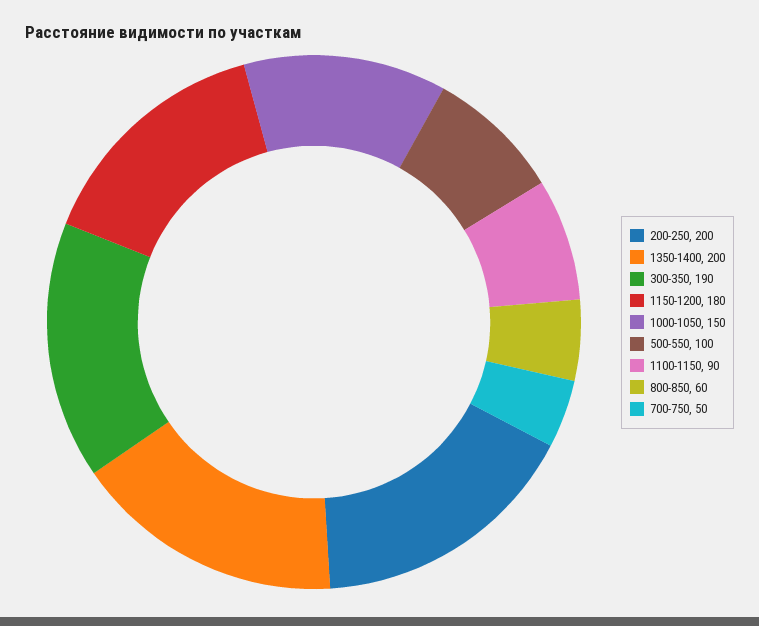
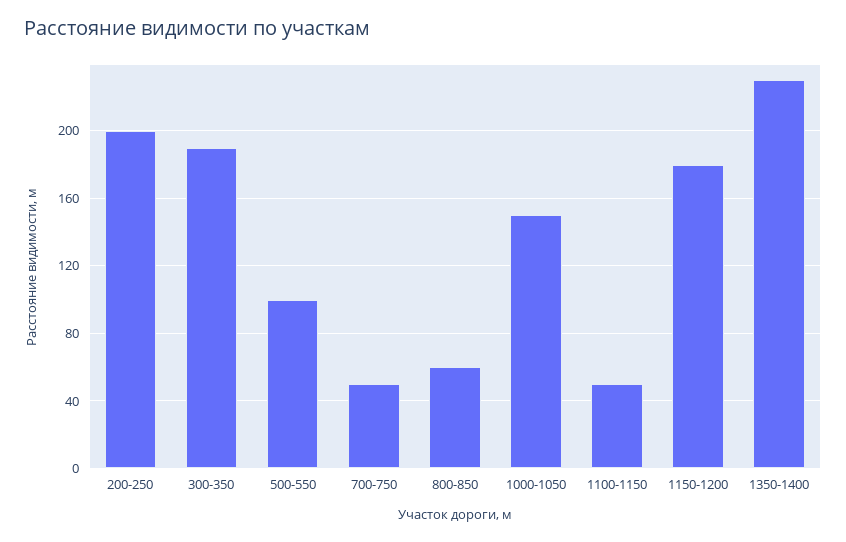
1350-1400: 200 -> 230
1100-1150: 90 -> 50

